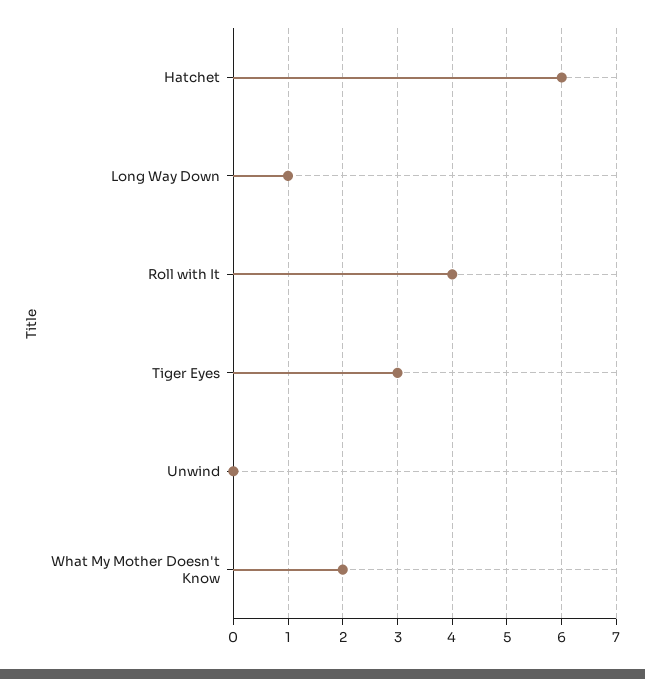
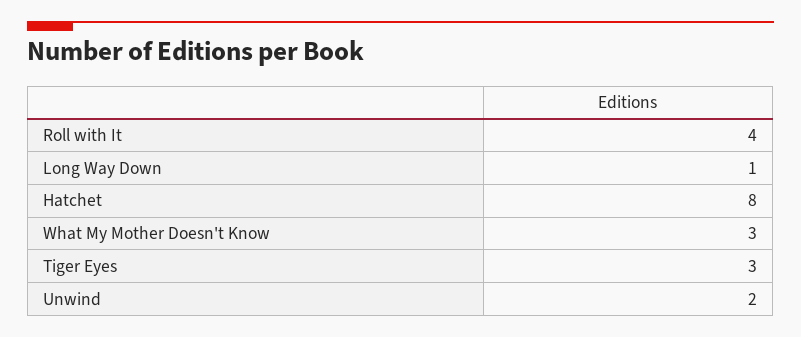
Hatchet: 6 -> 8
Unwind: 0 -> 2
What My Mother Doesn't Know: 2 -> 3

